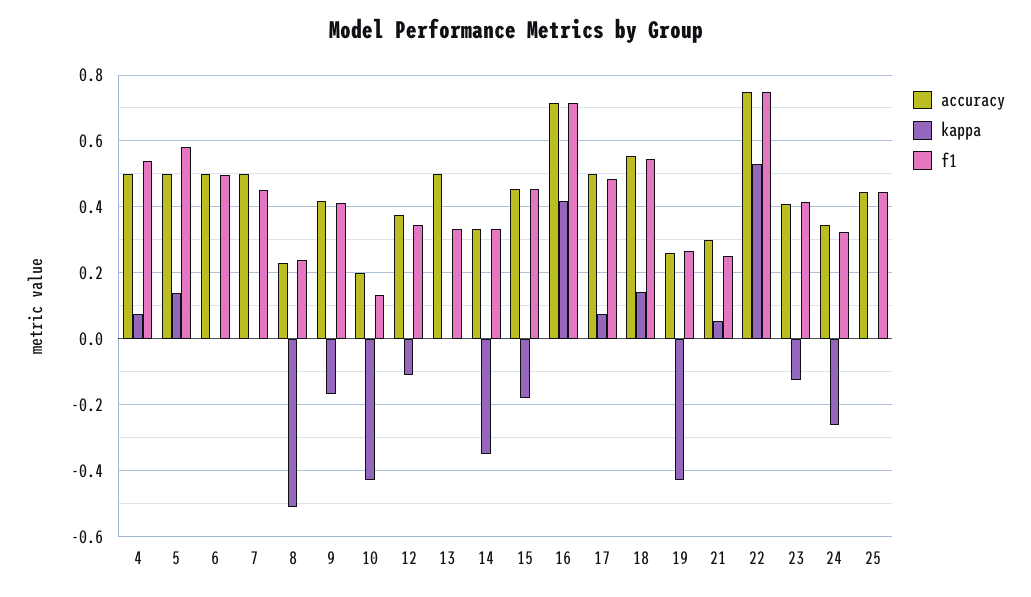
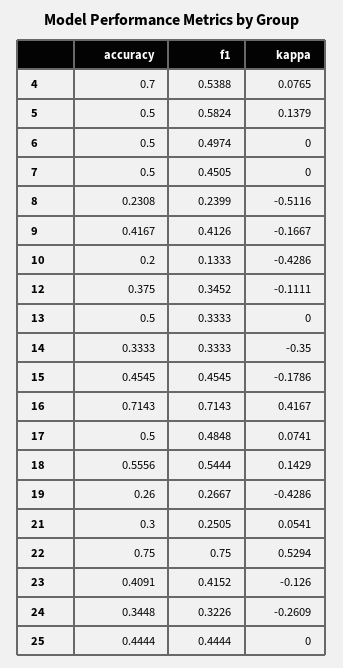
accuracy, 4: 0.5 -> 0.7

